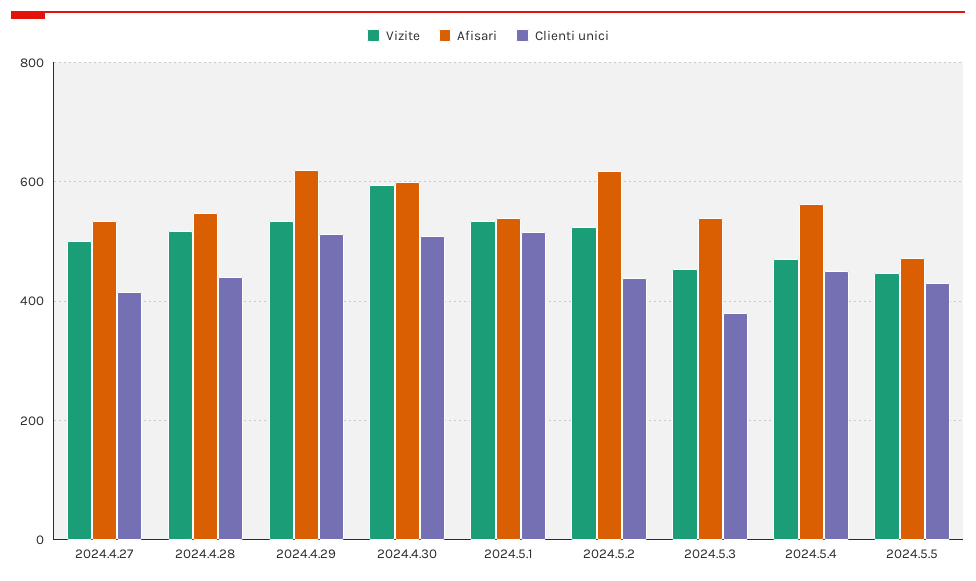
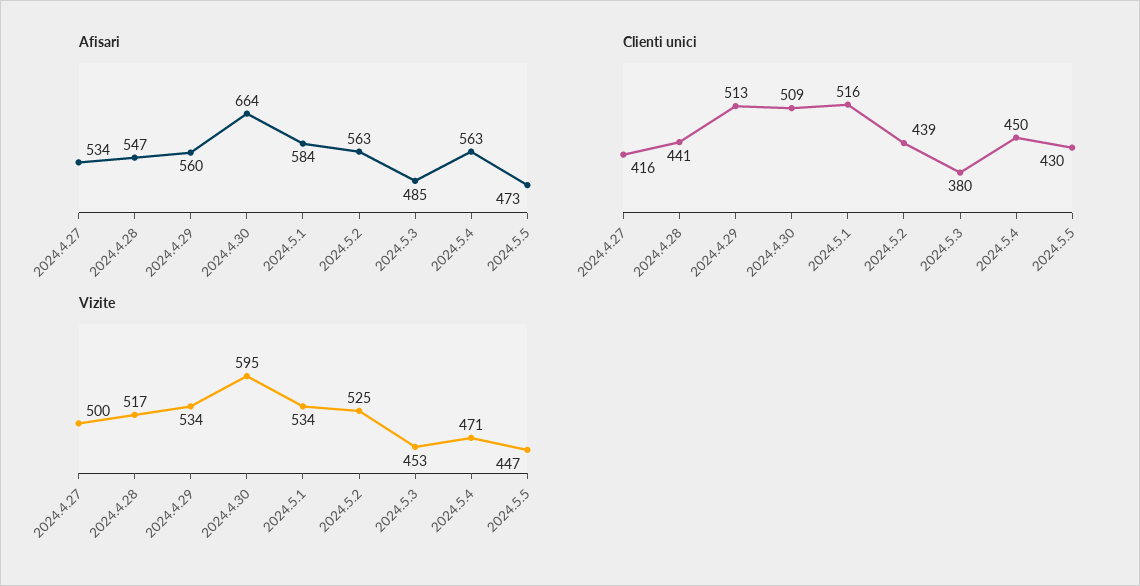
Afisari, 2024.4.29: 620 -> 560
Afisari, 2024.4.30: 600 -> 664
Afisari, 2024.5.1: 540 -> 584
Afisari, 2024.5.2: 620 -> 563
Afisari, 2024.5.3: 540 -> 485

